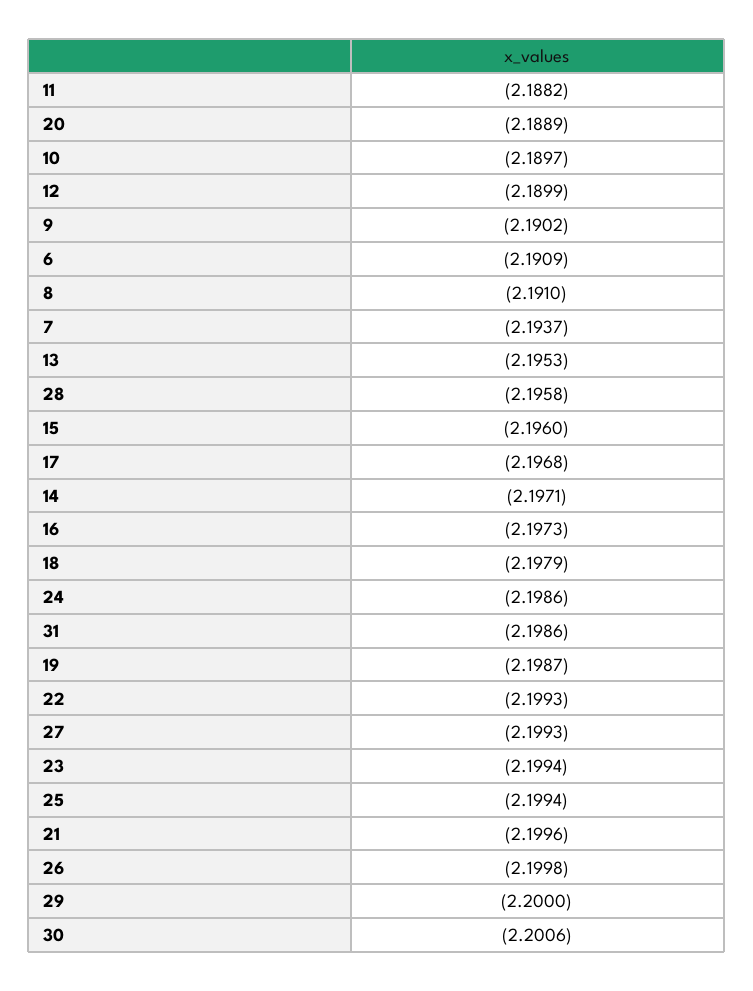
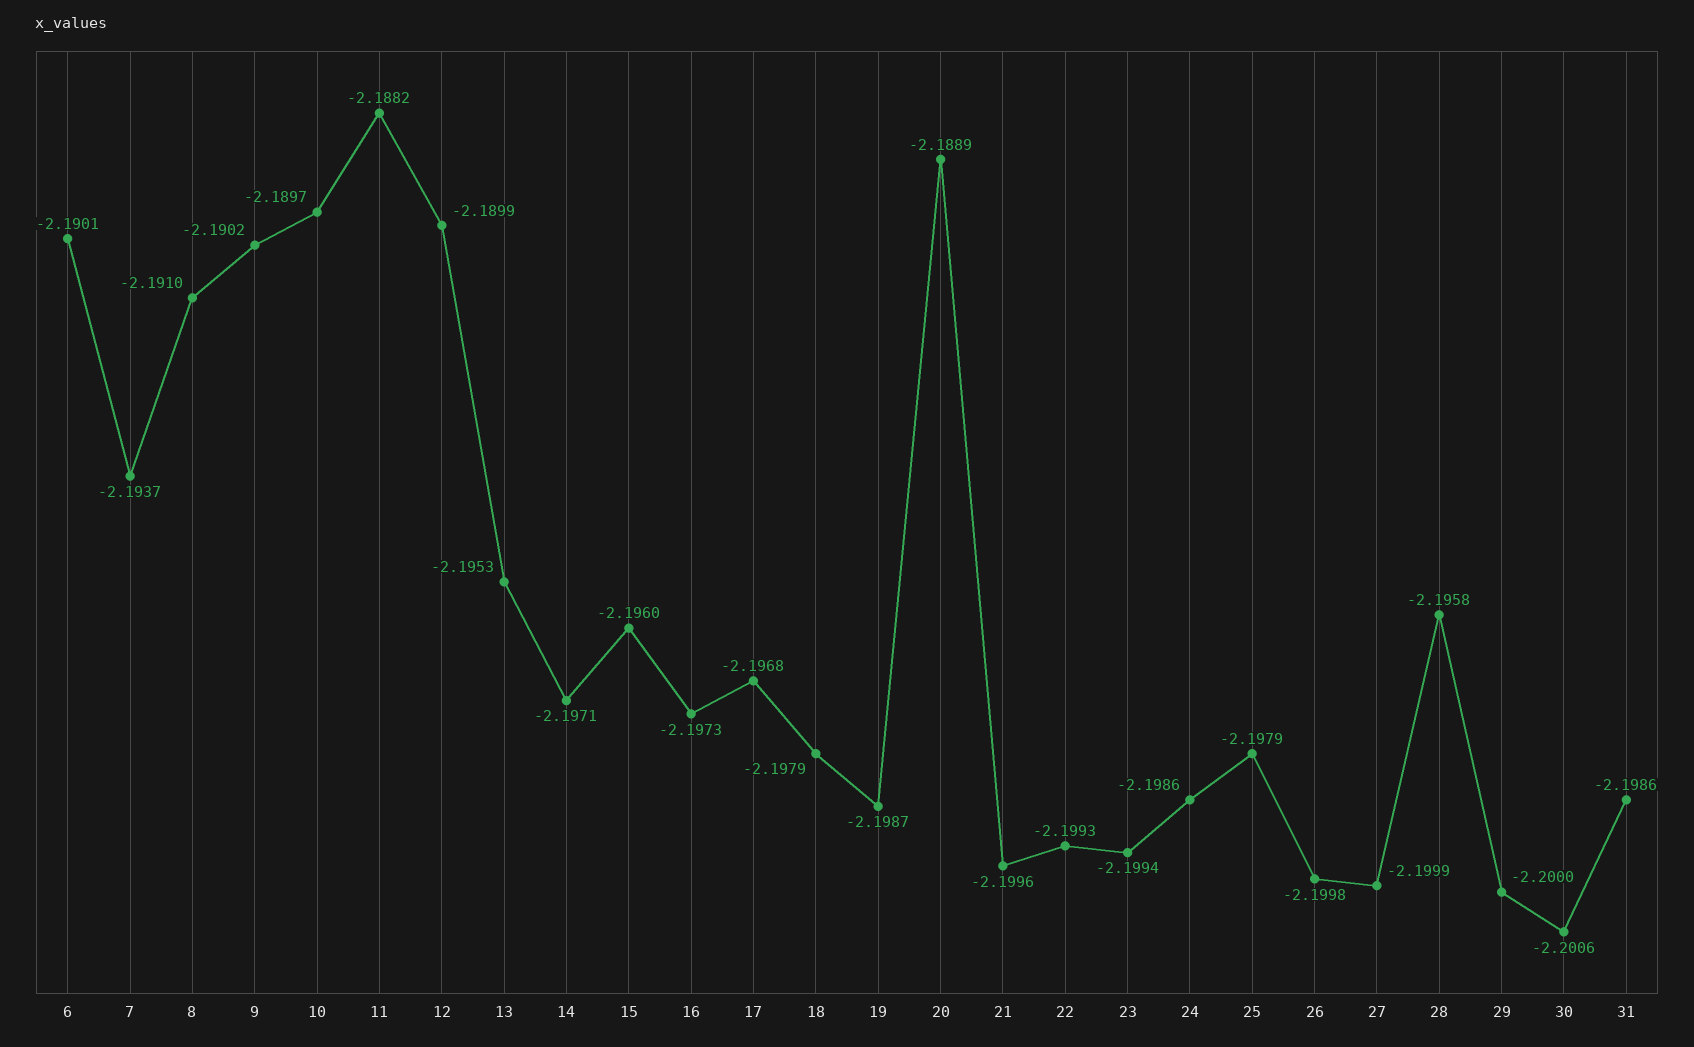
6: -2.1909 -> -2.1901
27: -2.1993 -> -2.1999
25: -2.1994 -> -2.1979

